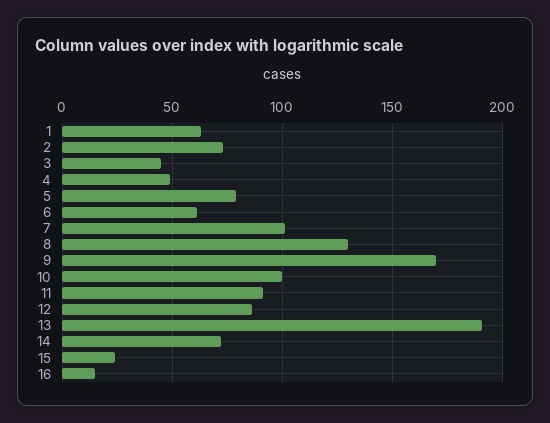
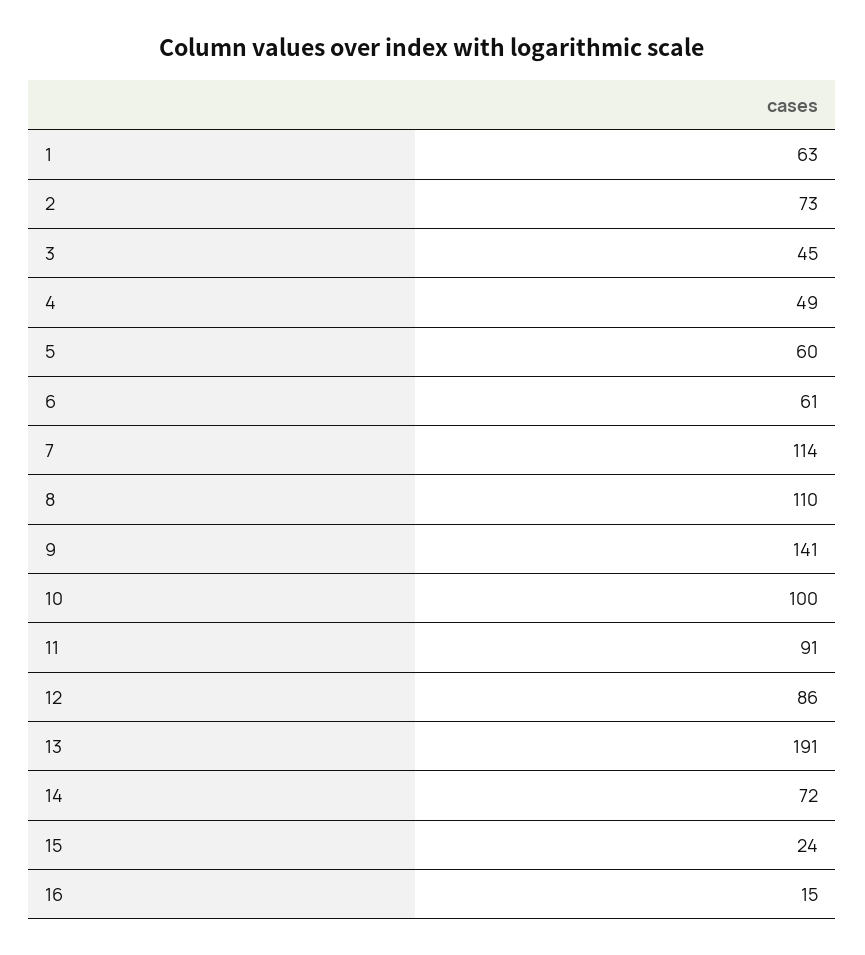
5: 80 -> 60
7: 100 -> 114
8: 130 -> 110
9: 170 -> 141

